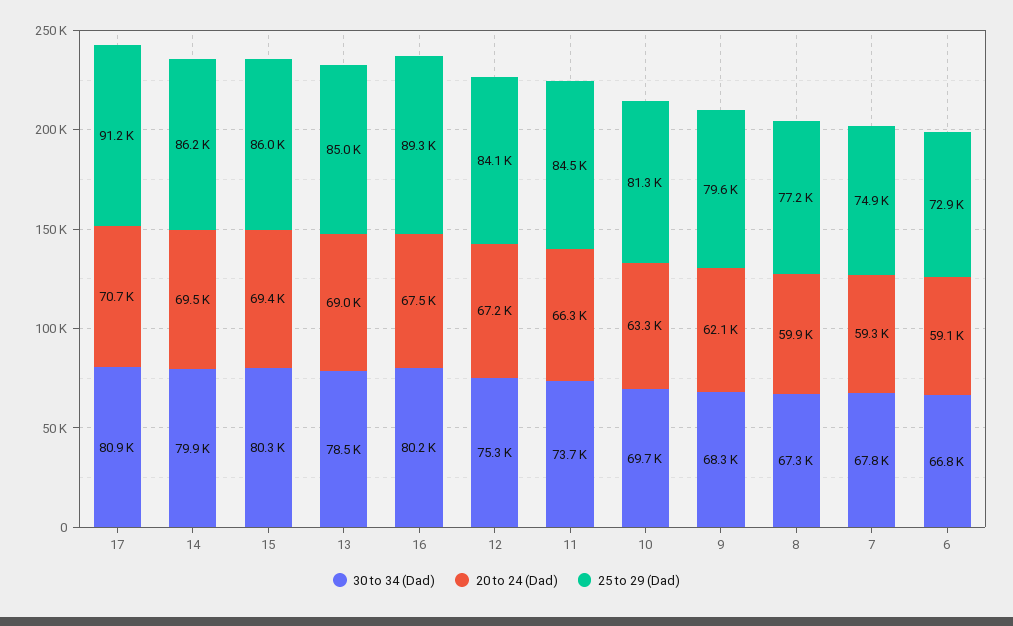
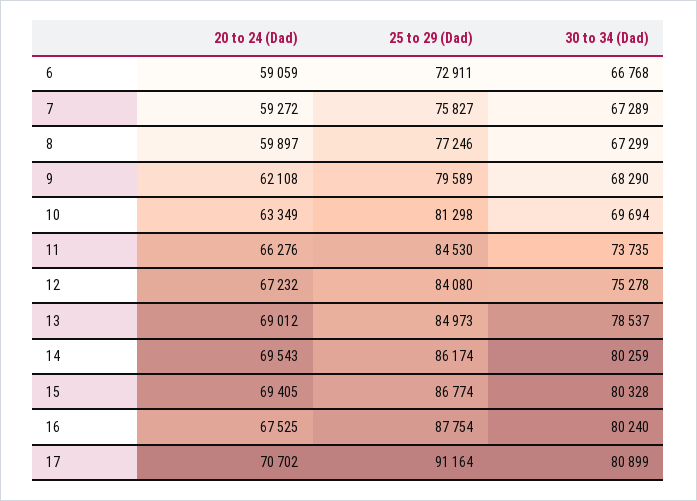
30 to 34 (Dad), 14: 79900 -> 80259
25 to 29 (Dad), 15: 86000 -> 86774
25 to 29 (Dad), 16: 89300 -> 87754
30 to 34 (Dad), 7: 67800 -> 67289
25 to 29 (Dad), 7: 74900 -> 75827

